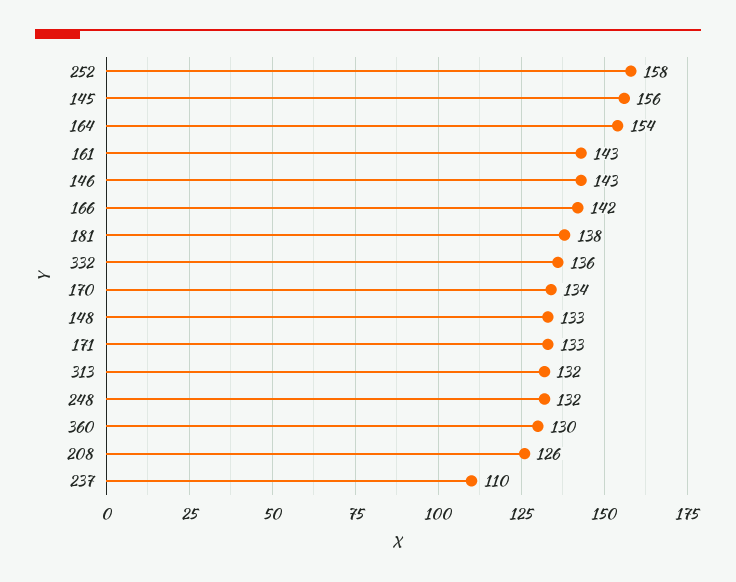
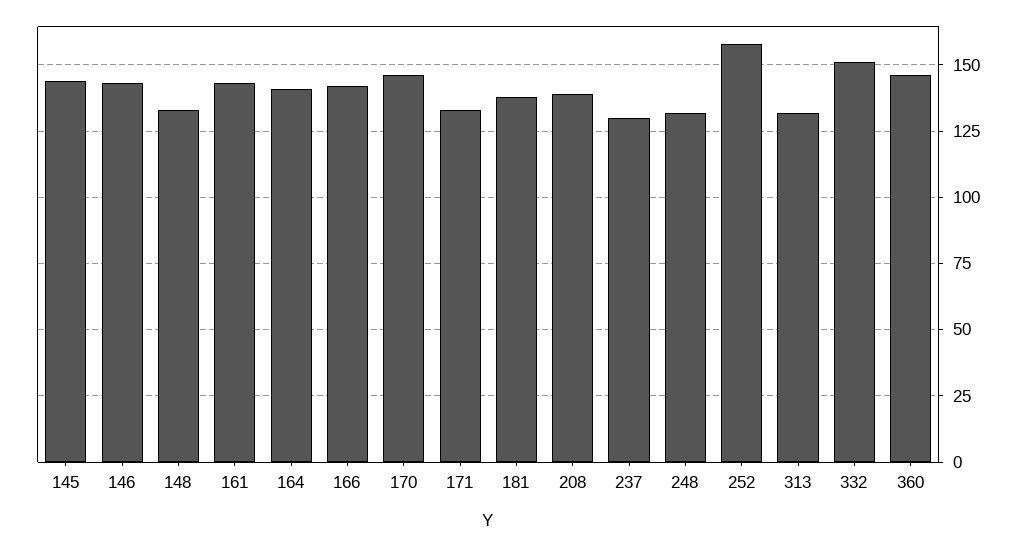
145: 156 -> 145
164: 154 -> 140
332: 136 -> 150
170: 134 -> 145
360: 130 -> 145
208: 126 -> 140
237: 110 -> 130

